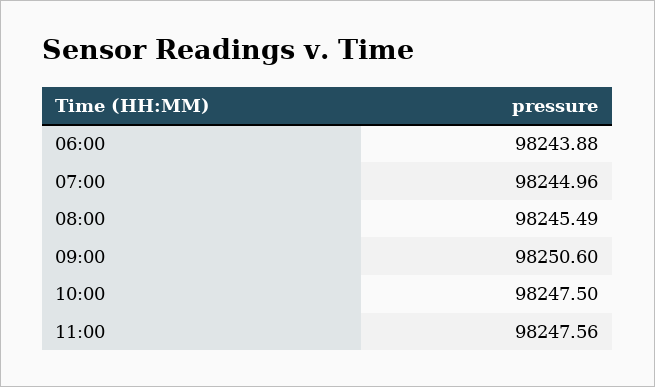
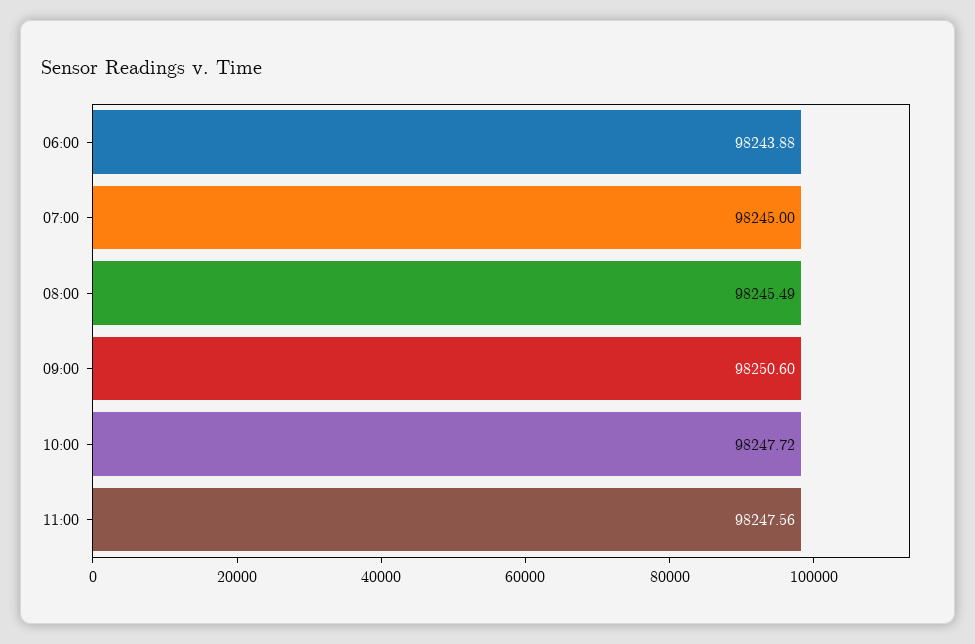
07:00: 98244.96 -> 98245
10:00: 98247.5 -> 98247.72

